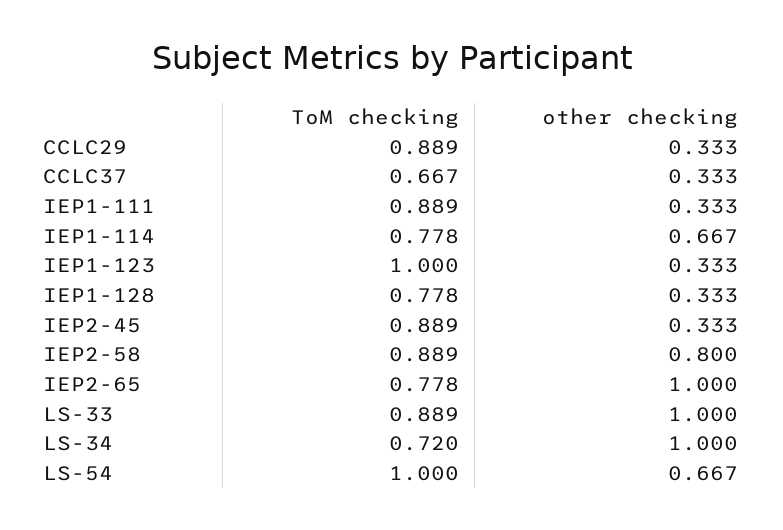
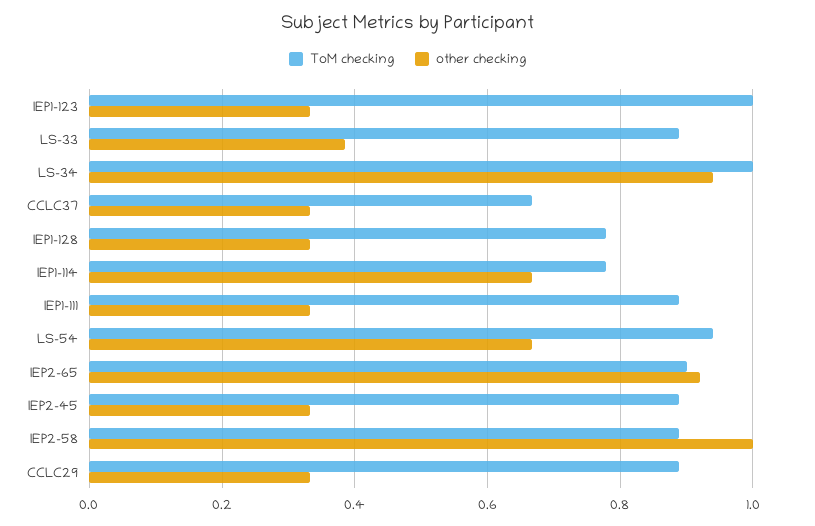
other checking, IEP2-58: 0.8 -> 1
ToM checking, IEP2-65: 0.778 -> 0.9
other checking, IEP2-65: 1 -> 0.92
other checking, LS-33: 1 -> 0.38
ToM checking, LS-34: 0.72 -> 1
other checking, LS-34: 1 -> 0.94
ToM checking, LS-54: 1 -> 0.94

